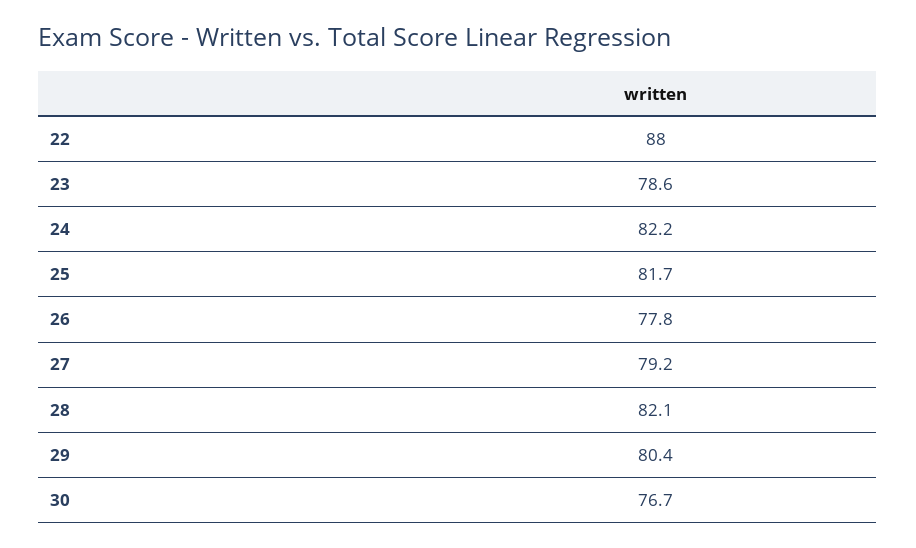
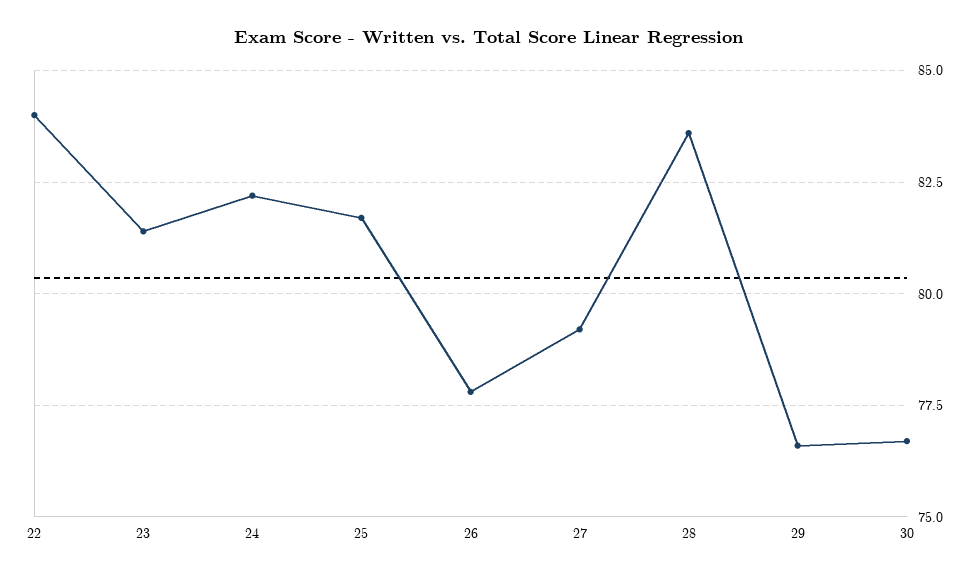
22: 88 -> 84
23: 78.6 -> 81.5
28: 82.1 -> 83.5
29: 80.4 -> 76.5

